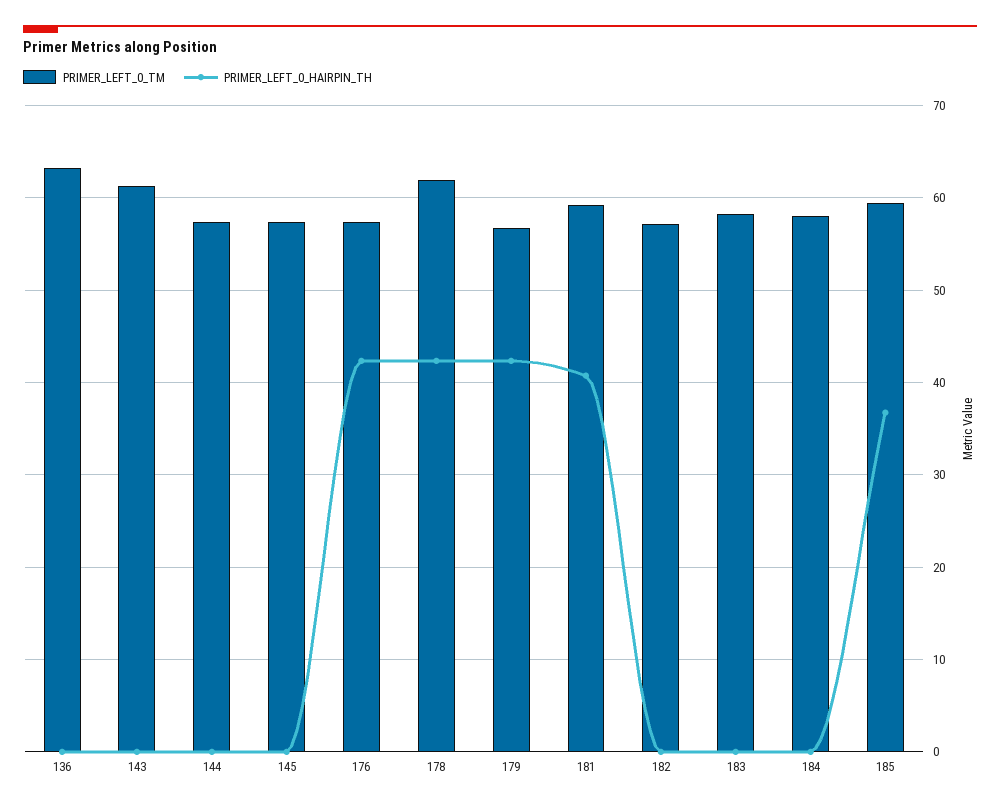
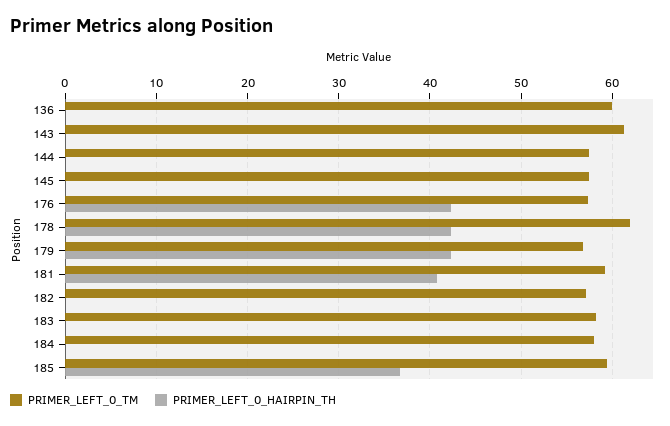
PRIMER_LEFT_0_TM, 136: 63 -> 60

